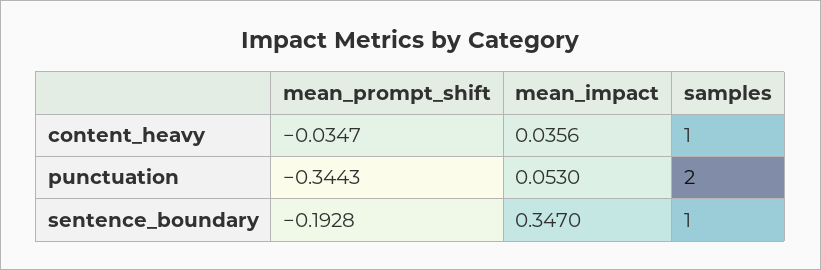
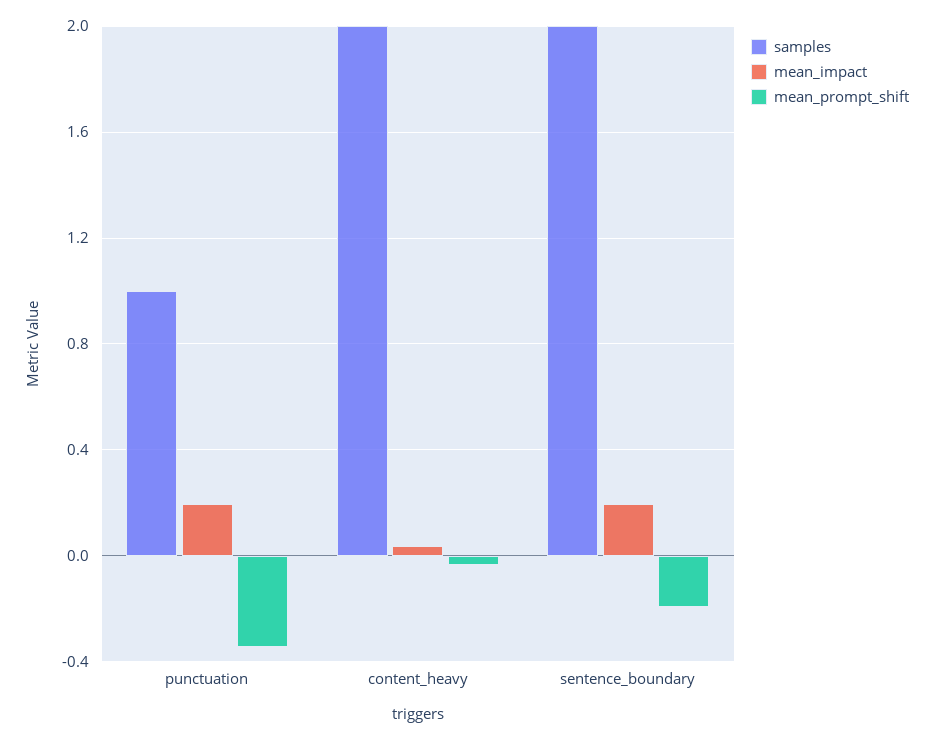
samples, content_heavy: 1 -> 2
mean_impact, punctuation: 0.053 -> 0.2
samples, punctuation: 2 -> 1
mean_impact, sentence_boundary: 0.347 -> 0.2
samples, sentence_boundary: 1 -> 2

